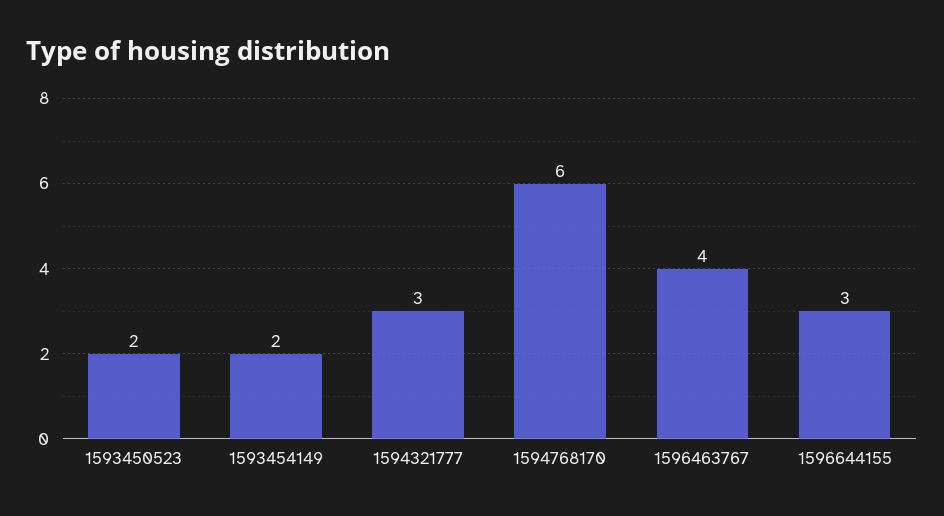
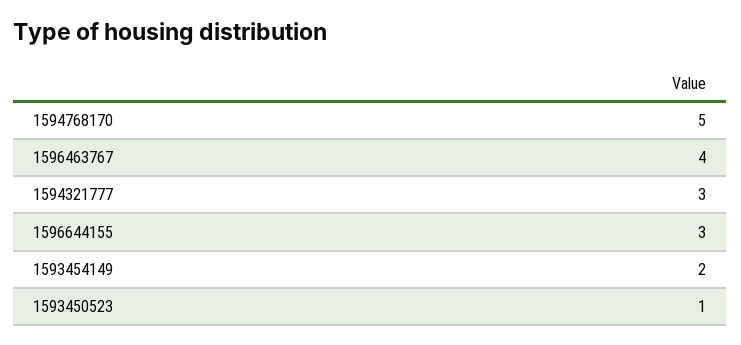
1593450523: 2 -> 1
1594768170: 6 -> 5

